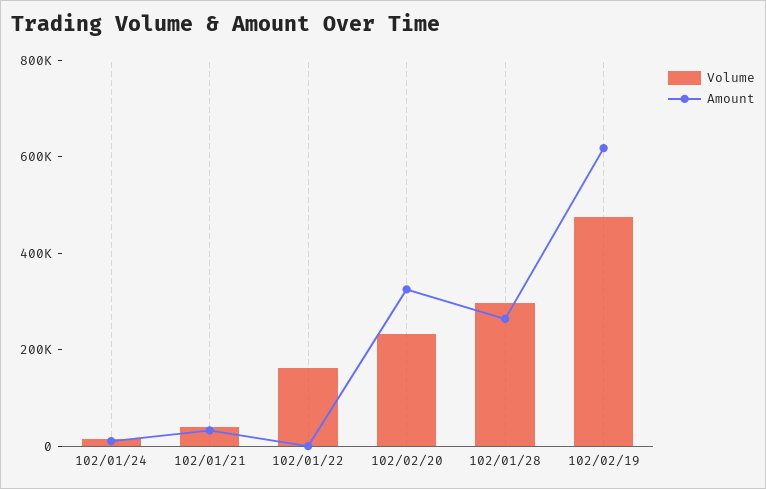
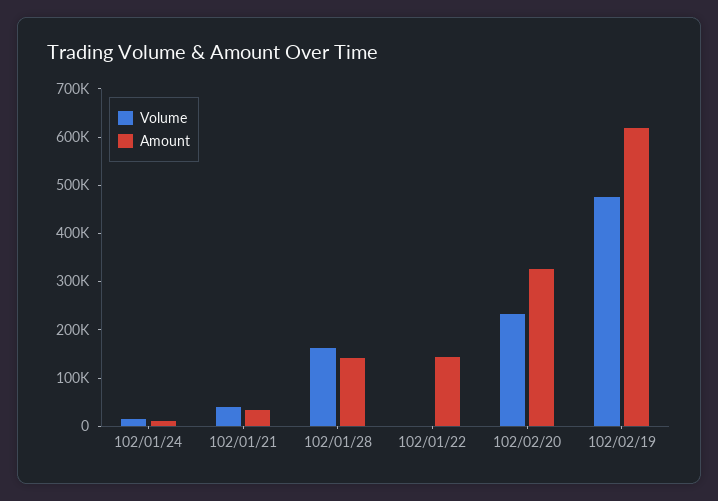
Volume, 102/01/22: 150000 -> 0
Amount, 102/01/22: 0 -> 140000
Volume, 102/01/28: 300000 -> 160000
Amount, 102/01/28: 250000 -> 140000

